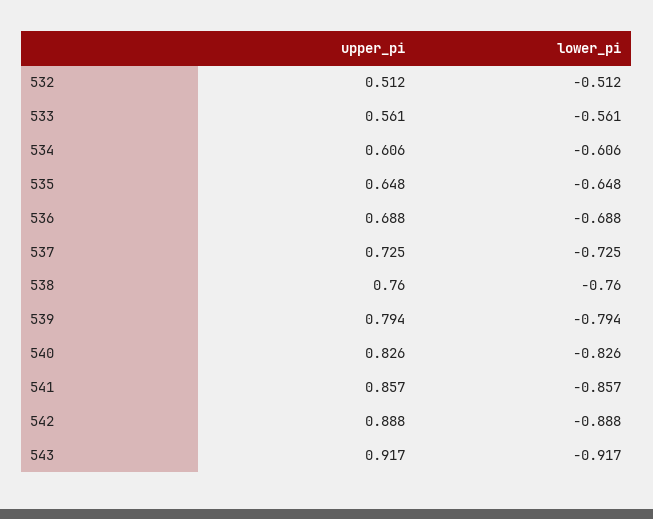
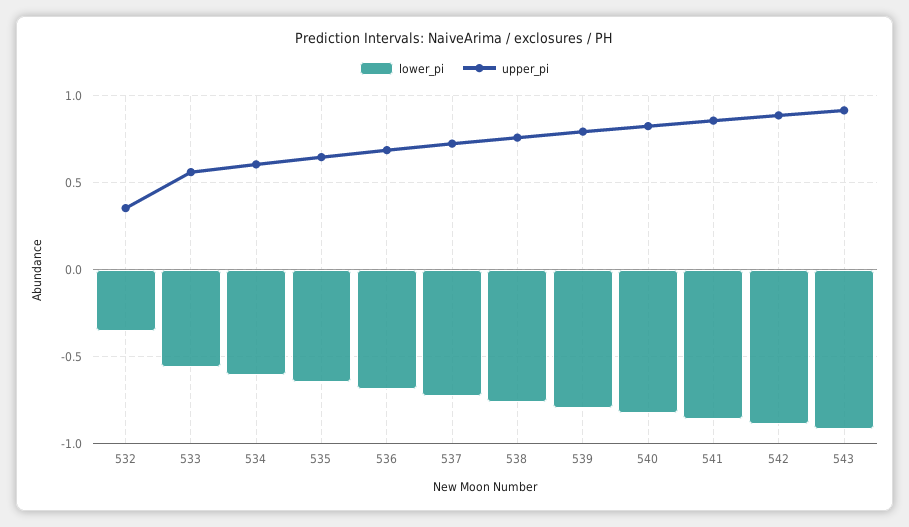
upper_pi, 532: 0.512 -> 0.35
lower_pi, 532: -0.512 -> -0.35

